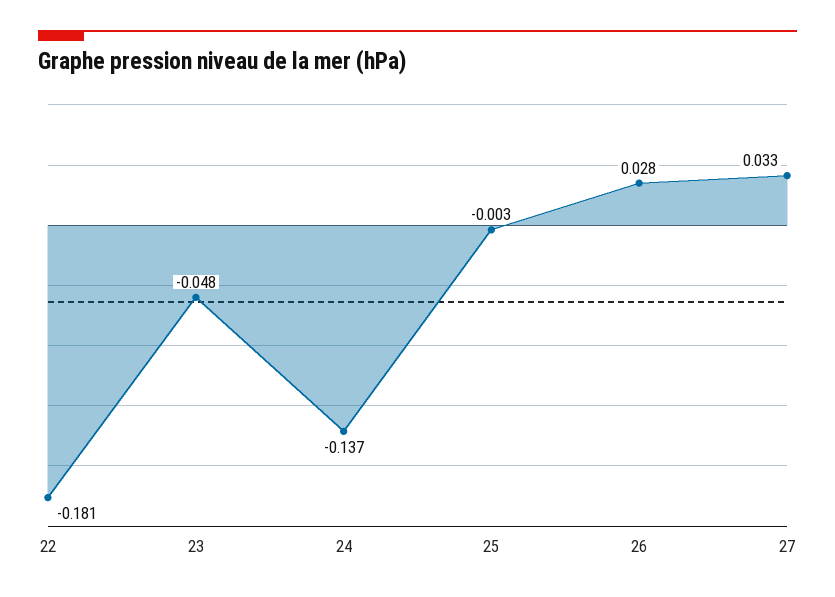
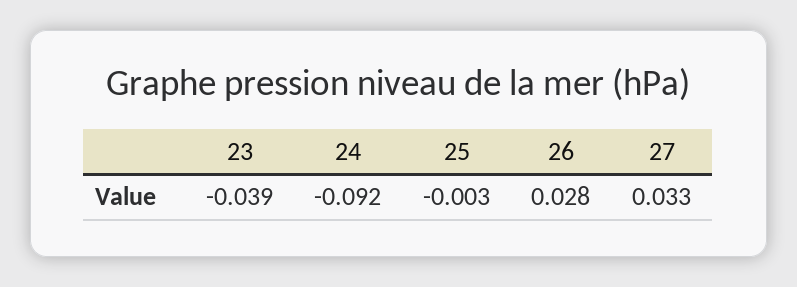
22: -0.181 -> none
23: -0.048 -> -0.039
24: -0.137 -> -0.092

